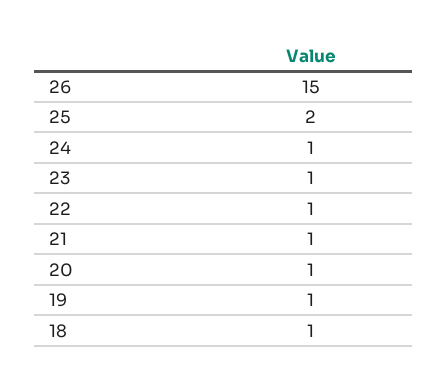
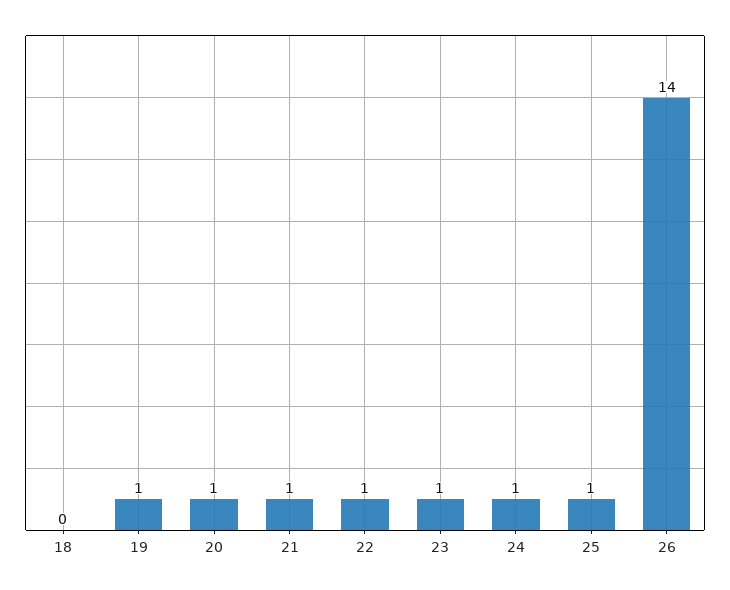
26: 15 -> 14
25: 2 -> 1
18: 1 -> 0

